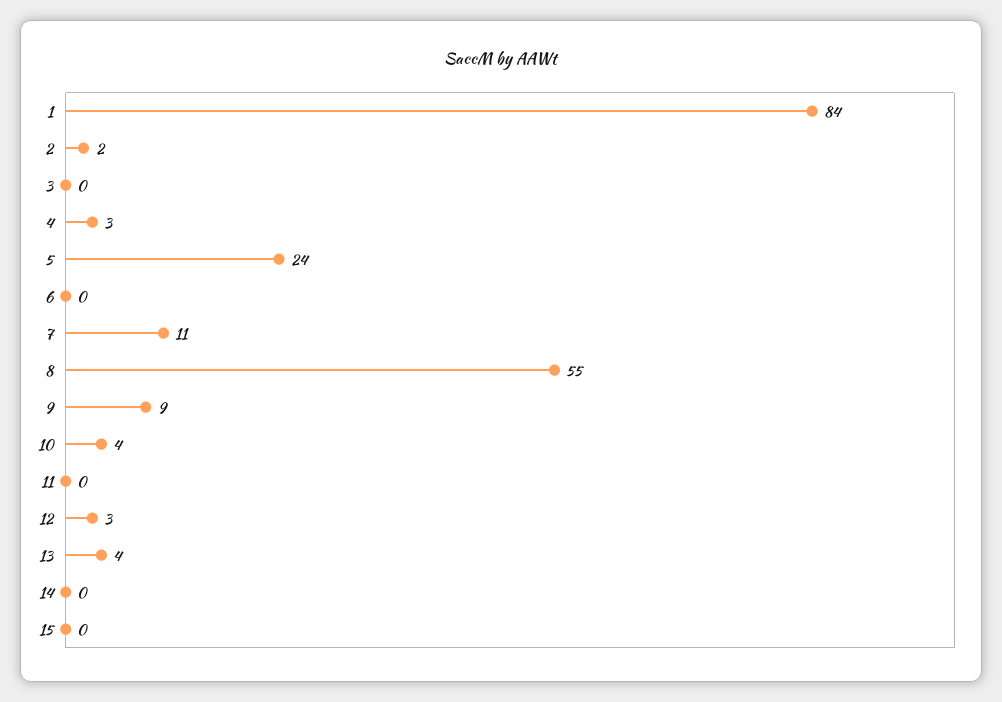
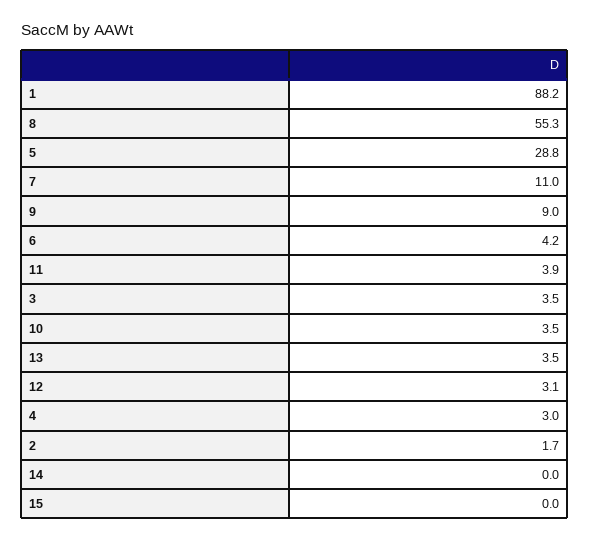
1: 84 -> 88.2
3: 0 -> 3.5
5: 24 -> 28.8
6: 0 -> 4.2
11: 0 -> 3.9

